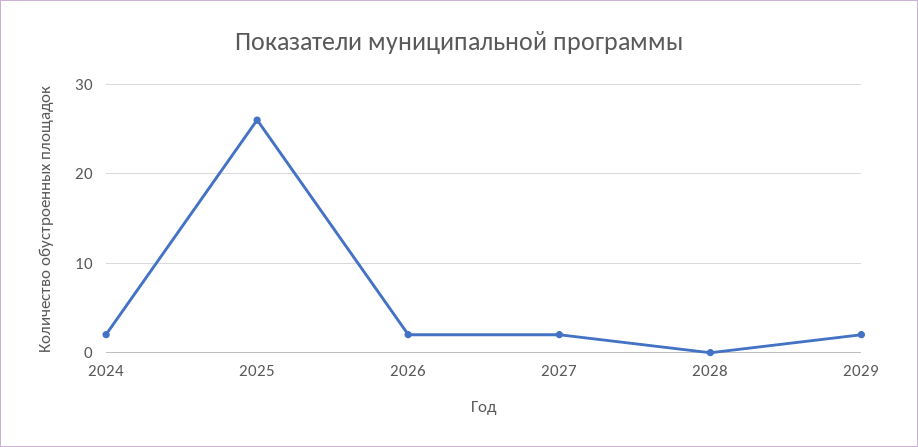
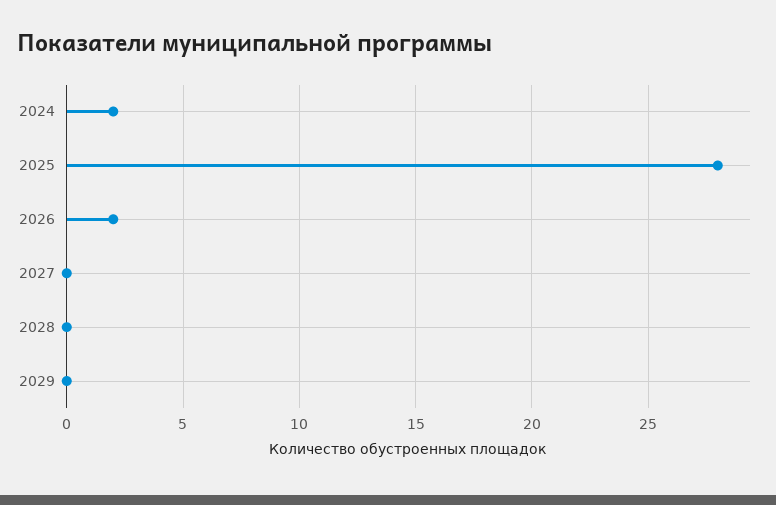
2025: 26 -> 28
2027: 2 -> 0
2029: 2 -> 0

